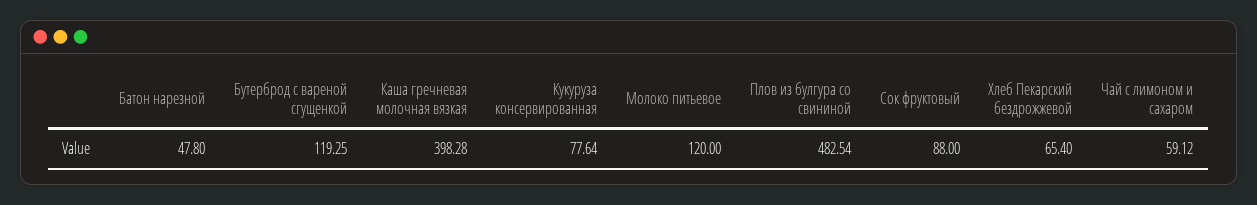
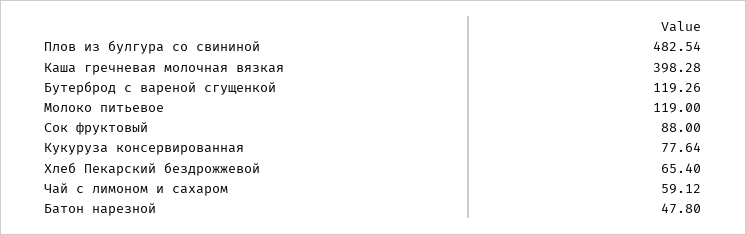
Бутерброд с вареной сгущенкой: 119.25 -> 119.26
Молоко питьевое: 120 -> 119

